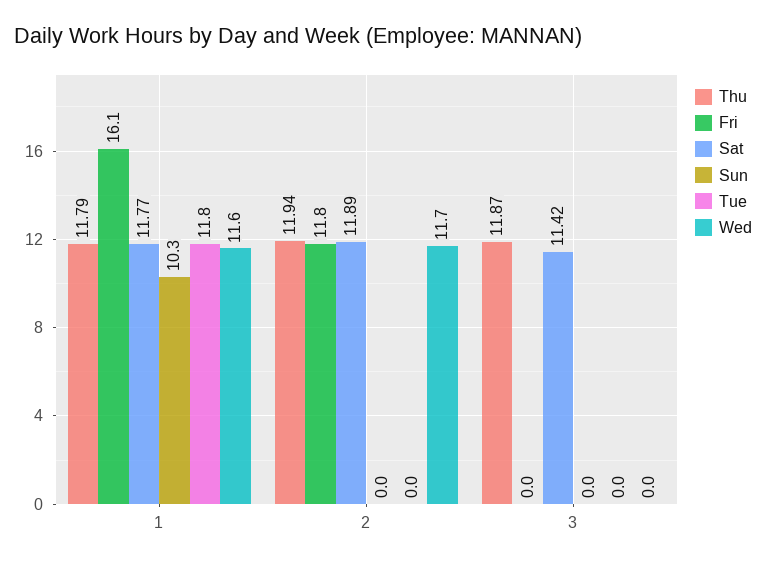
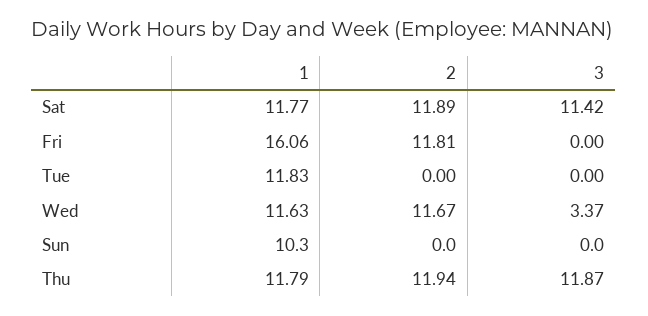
Wed, 3: 0 -> 3.37

